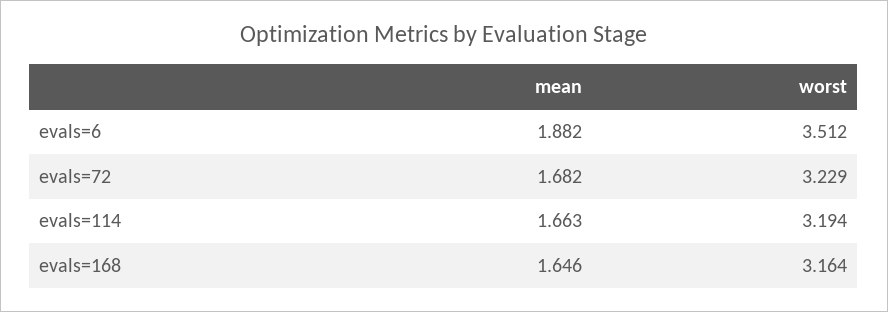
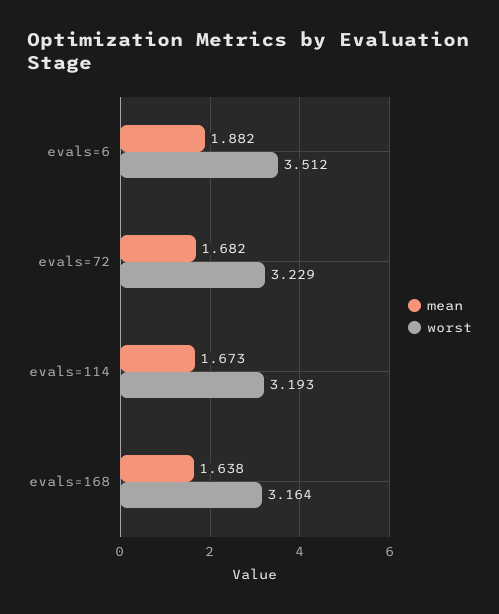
mean, evals=114: 1.663 -> 1.673
worst, evals=114: 3.194 -> 3.193
mean, evals=168: 1.646 -> 1.638

